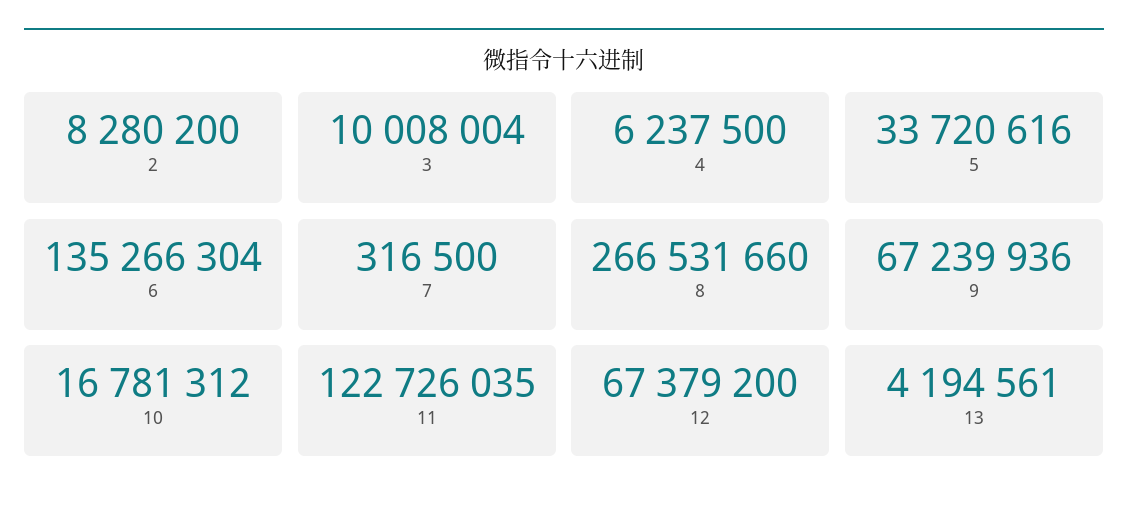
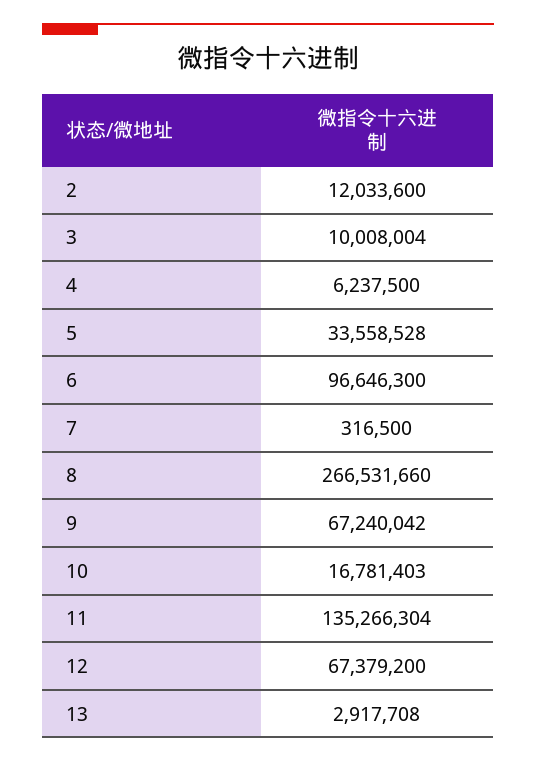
2: 8280200 -> 12033600
5: 33720616 -> 33558528
6: 135266304 -> 96646300
9: 67239936 -> 67240042
10: 16781312 -> 16781403
11: 122726035 -> 135266304
13: 4194561 -> 2917708

